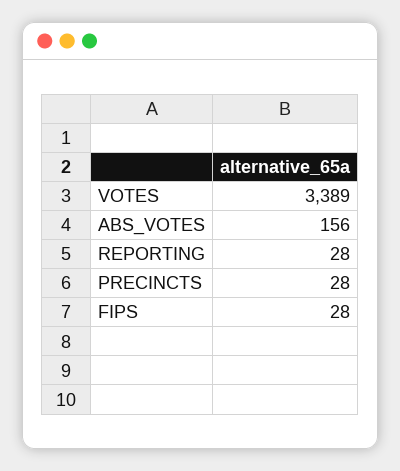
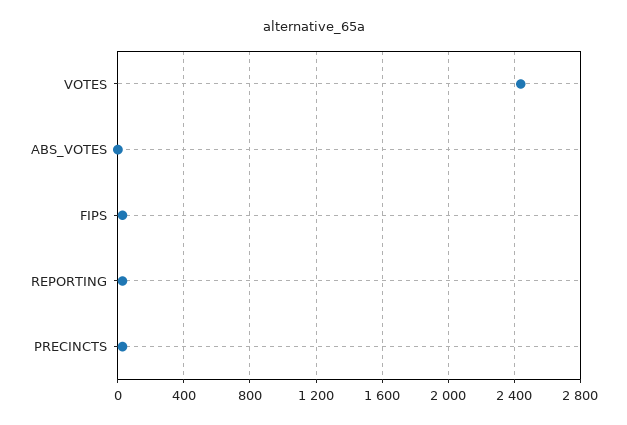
VOTES: 3389 -> 2450
ABS_VOTES: 156 -> 0

